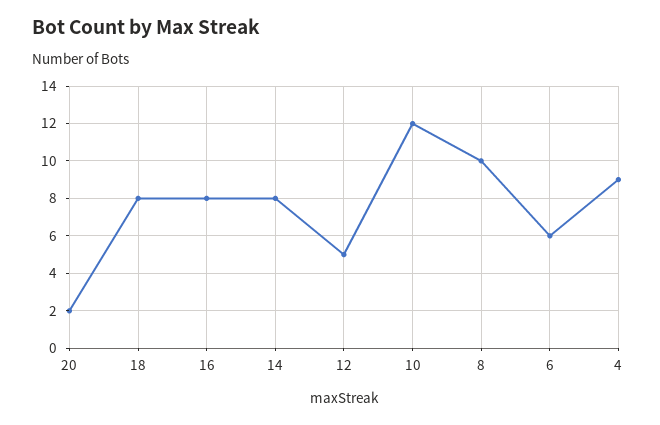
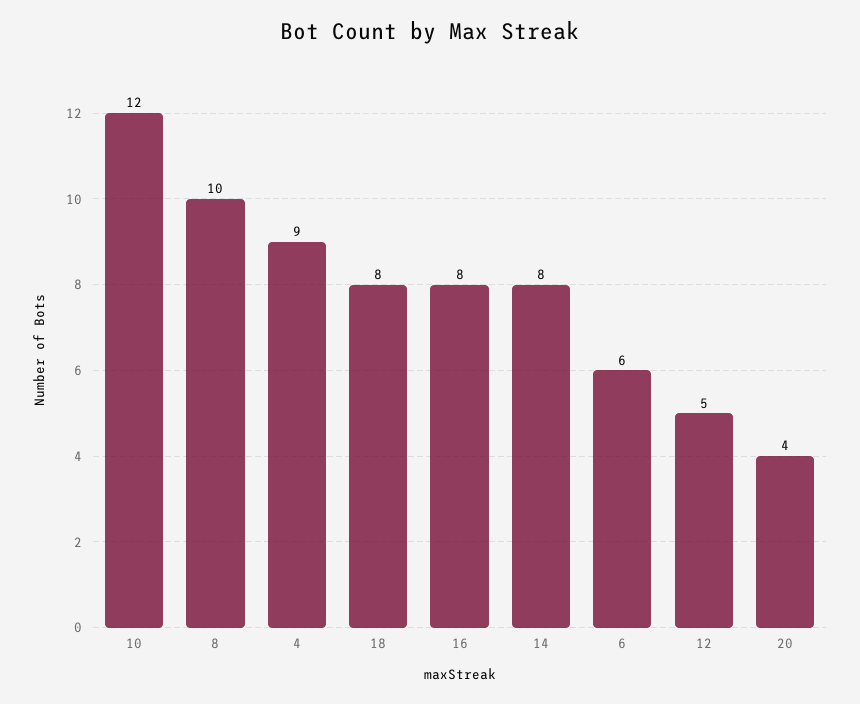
20: 2 -> 4

